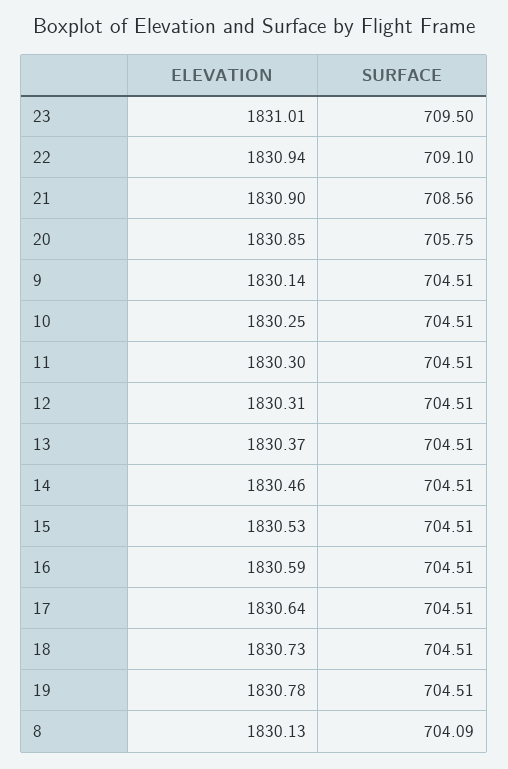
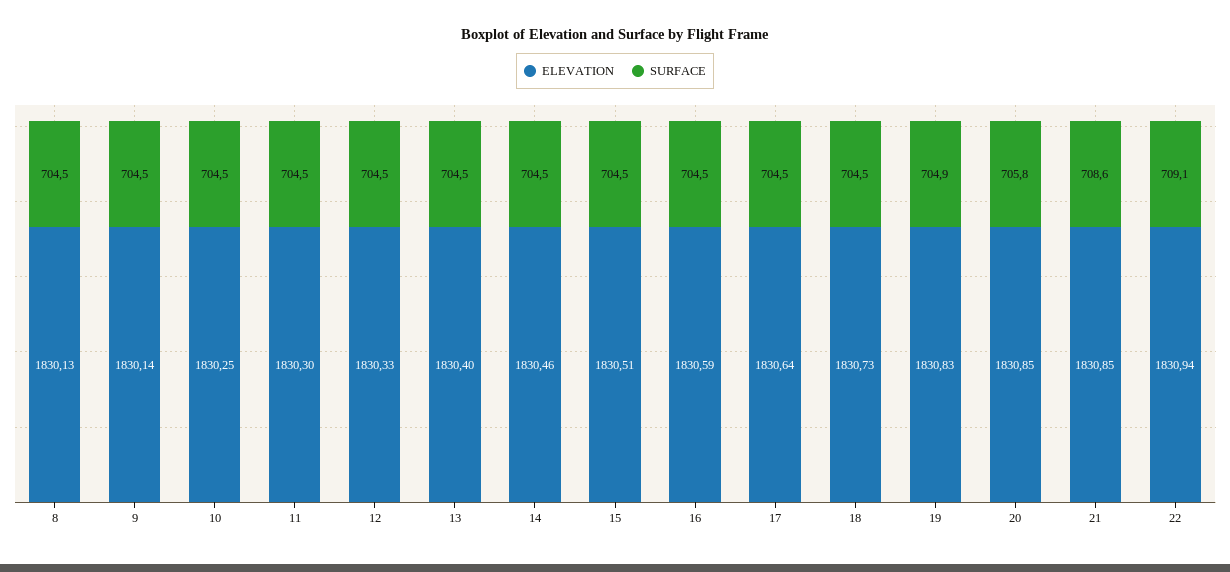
ELEVATION, 23: 1831.01 -> none
SURFACE, 23: 709.5 -> none
ELEVATION, 21: 1830.9 -> 1830.85
ELEVATION, 12: 1830.31 -> 1830.33
ELEVATION, 13: 1830.37 -> 1830.4
ELEVATION, 15: 1830.53 -> 1830.51
ELEVATION, 19: 1830.78 -> 1830.83
SURFACE, 19: 704.51 -> 704.9
SURFACE, 8: 704.09 -> 704.5

